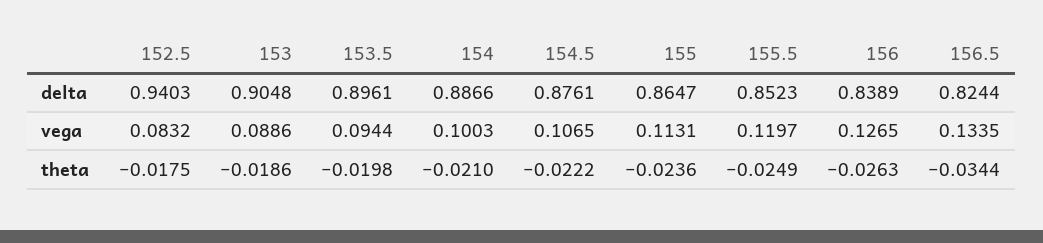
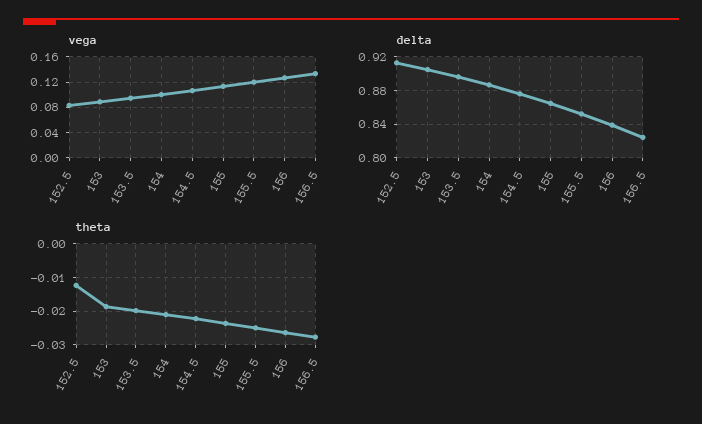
delta, 152.5: 0.9403 -> 0.91
theta, 152.5: -0.0175 -> -0.012
theta, 156.5: -0.0344 -> -0.028

